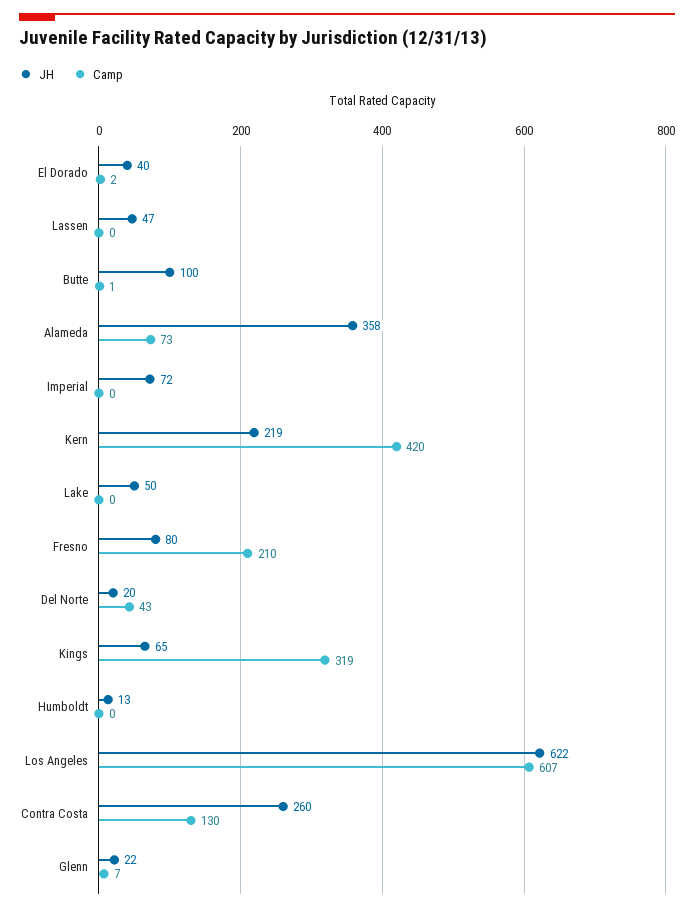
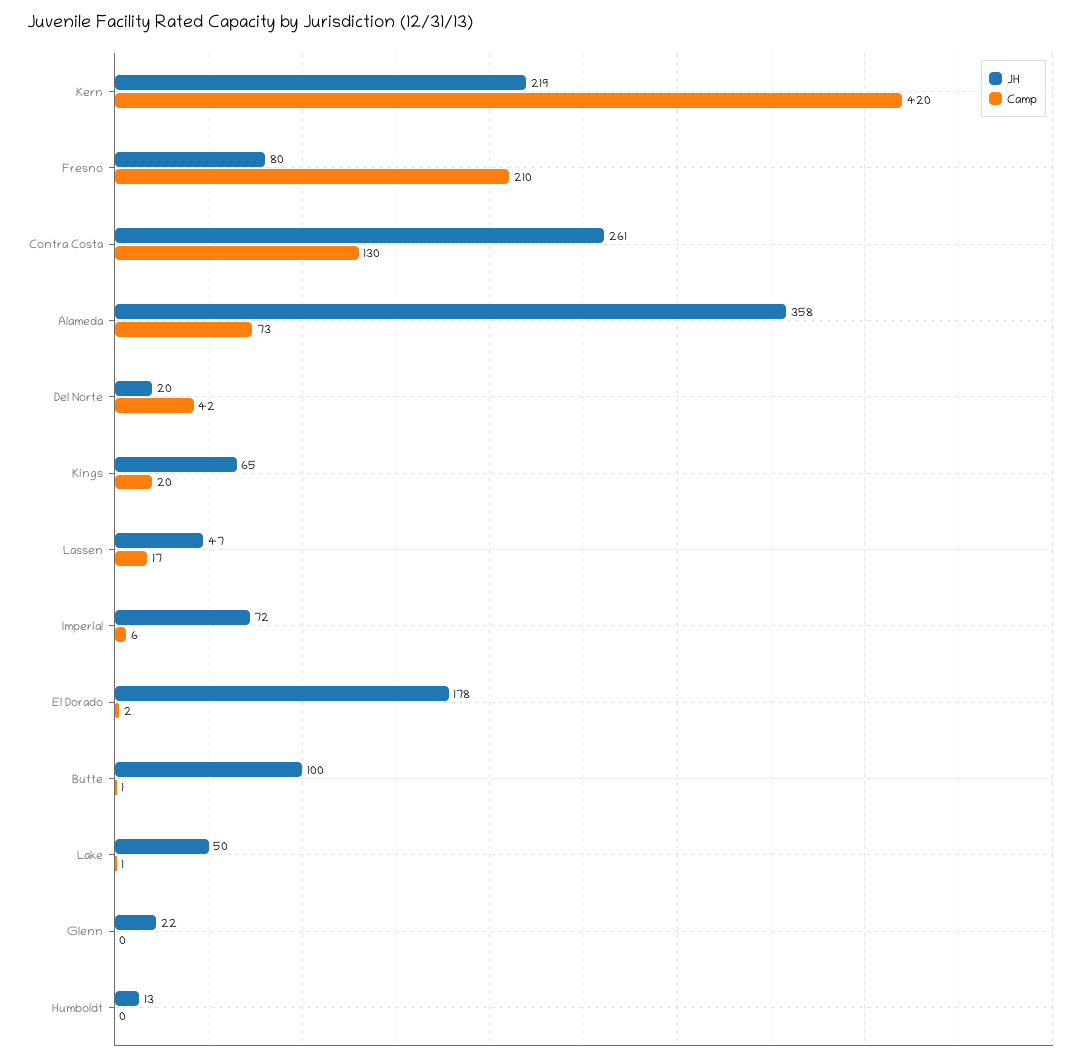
JH, El Dorado: 40 -> 178
Camp, Lassen: 0 -> 17
Camp, Imperial: 0 -> 6
Camp, Lake: 0 -> 1
Camp, Del Norte: 43 -> 42
Camp, Kings: 319 -> 20
JH, Los Angeles: 622 -> none
Camp, Los Angeles: 607 -> none
JH, Contra Costa: 260 -> 261
Camp, Glenn: 7 -> 0

